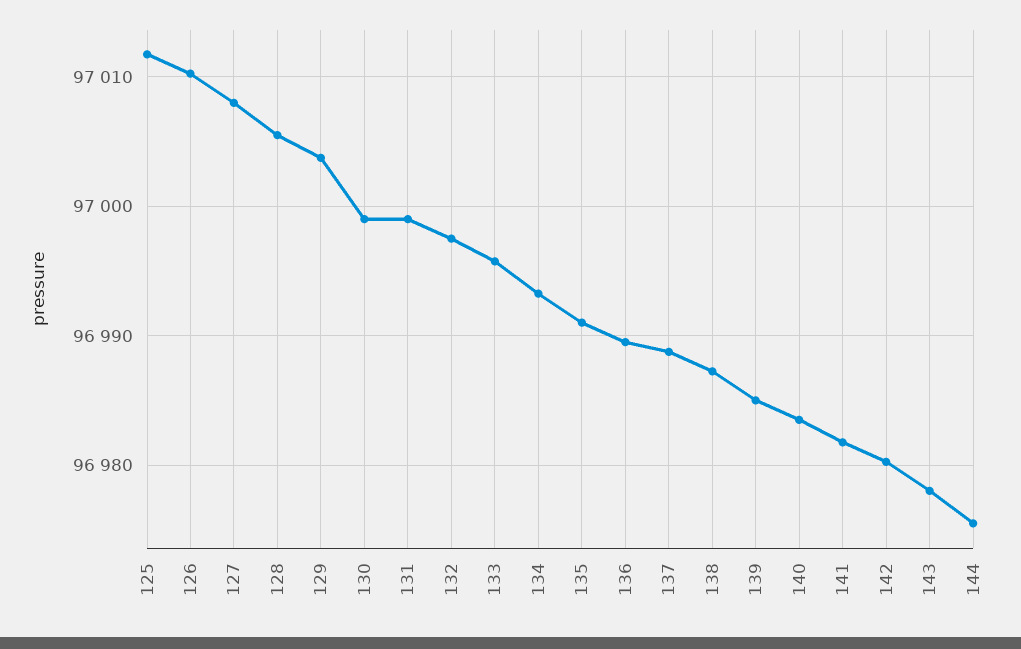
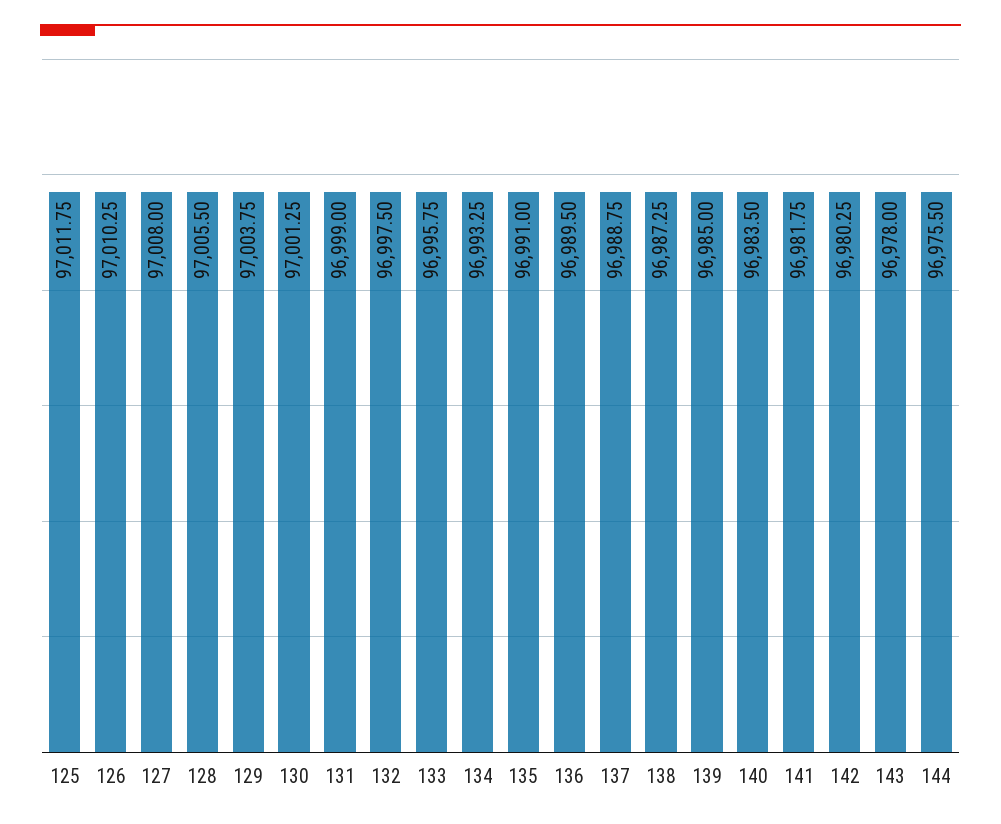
130: 96999 -> 97001.25

